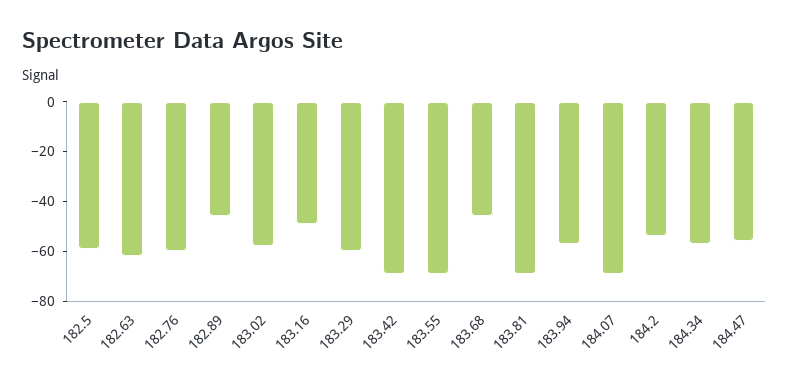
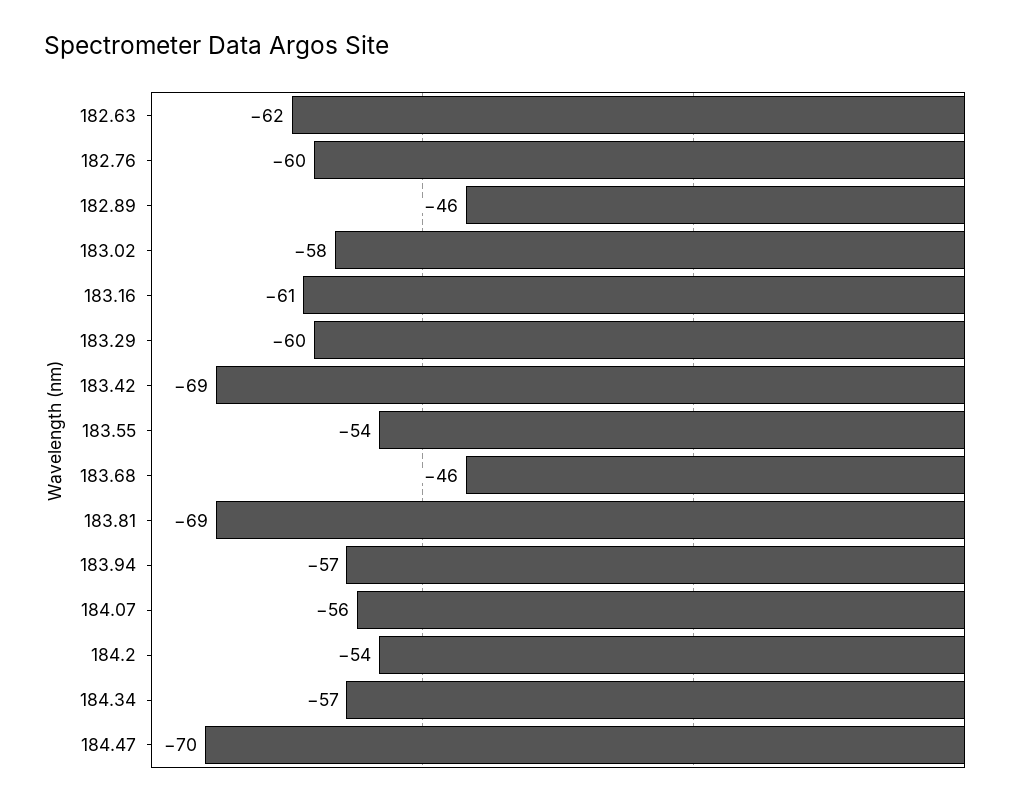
182.5: -60 -> none
183.16: -50 -> -61
183.55: -70 -> -54
184.07: -70 -> -56
184.47: -55 -> -70

